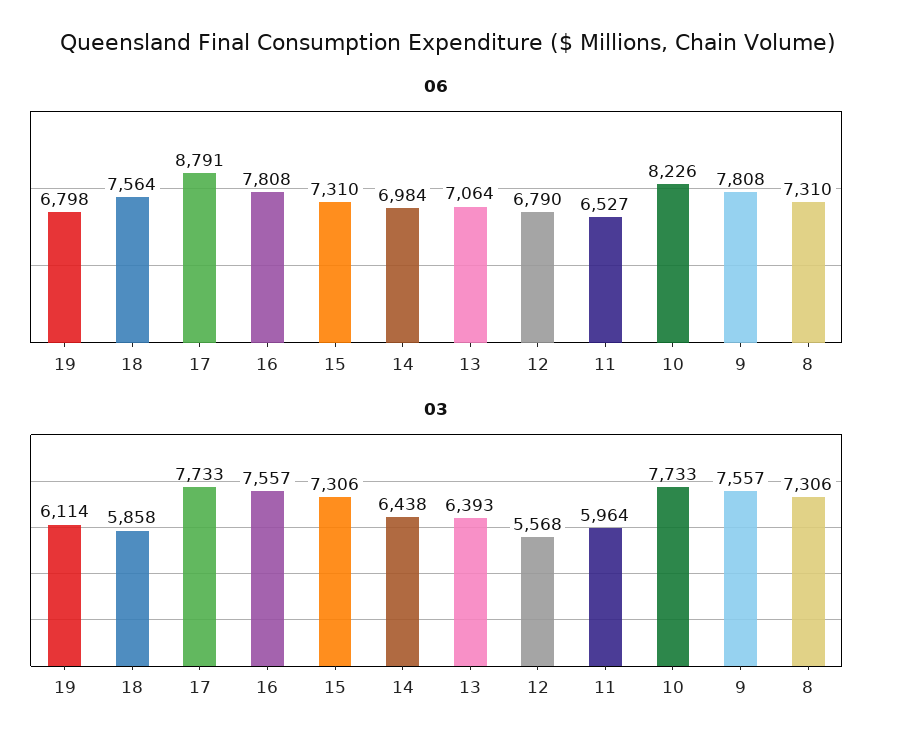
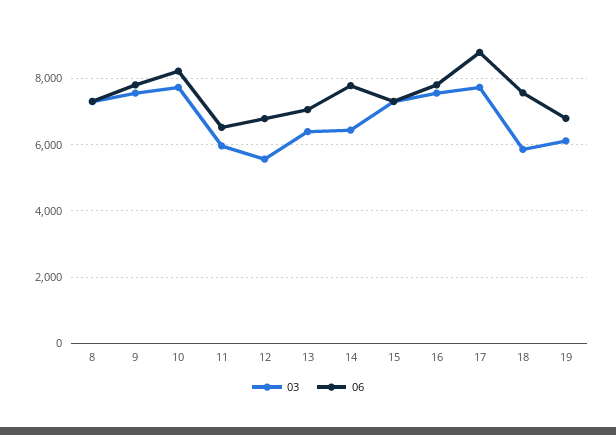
06, 14: 6984 -> 7800

